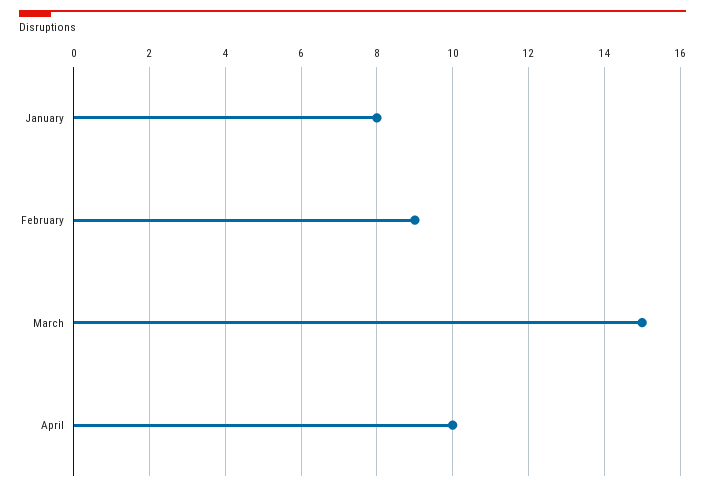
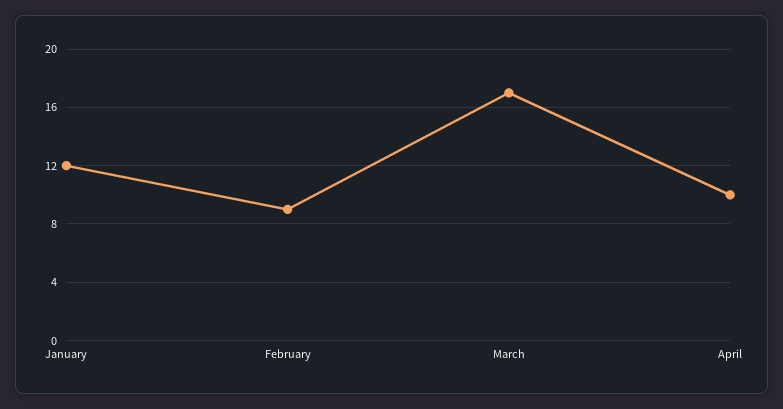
January: 8 -> 12
March: 15 -> 17

